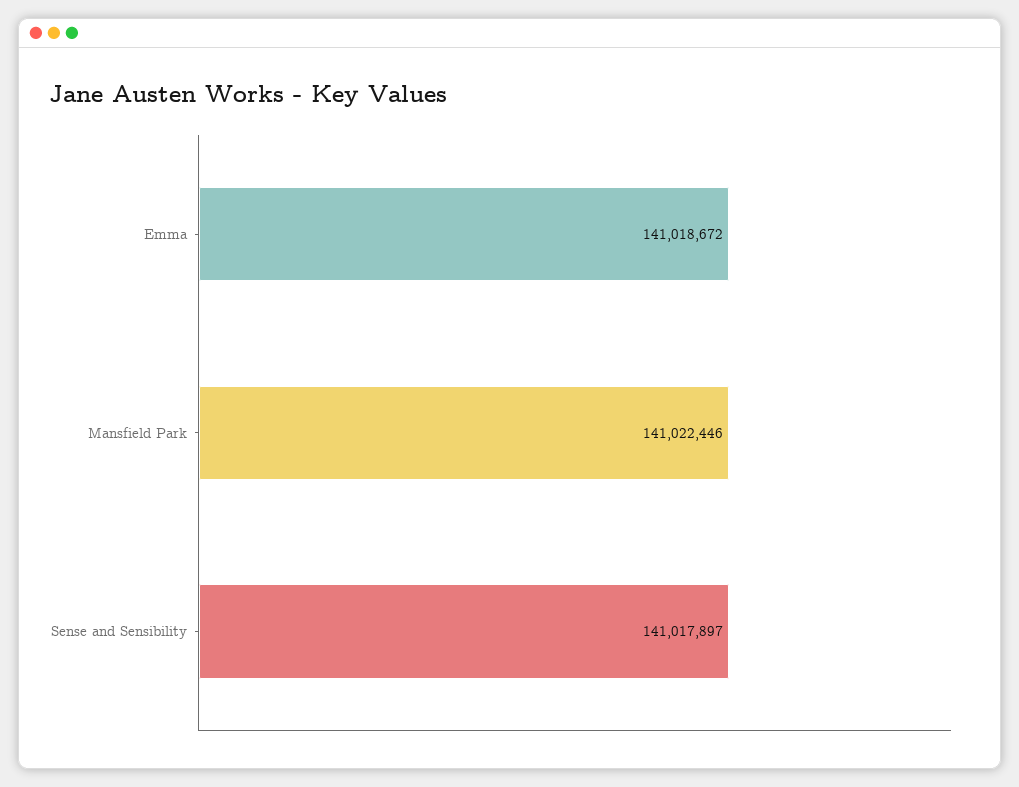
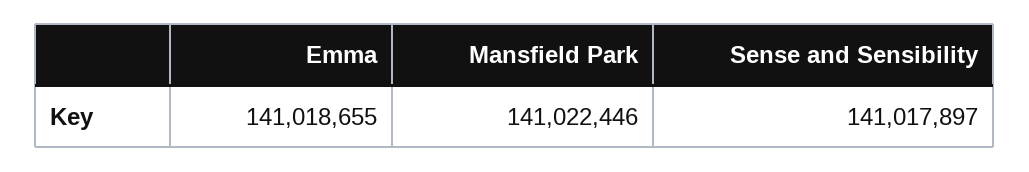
Emma: 141018672 -> 141018655

